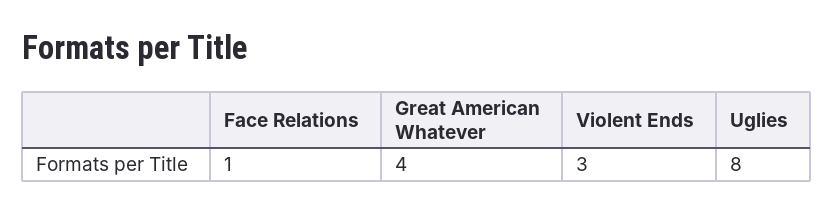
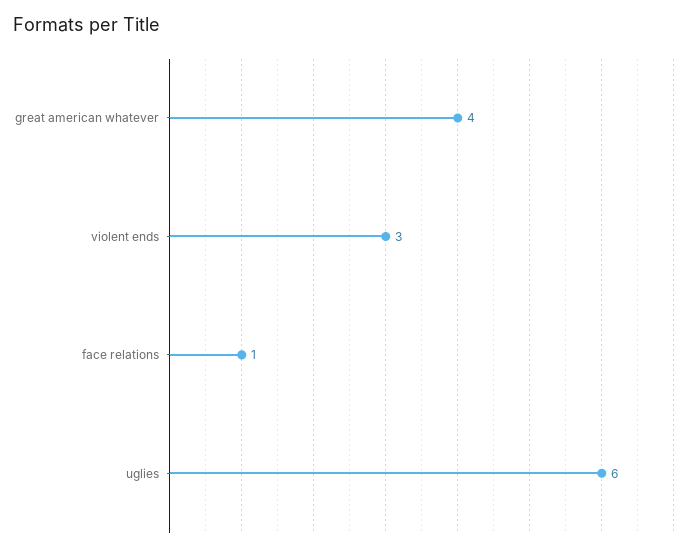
Uglies: 8 -> 6

